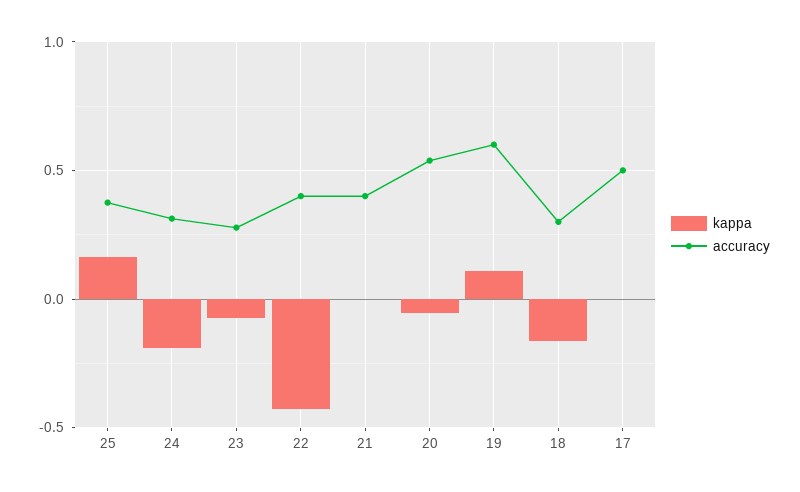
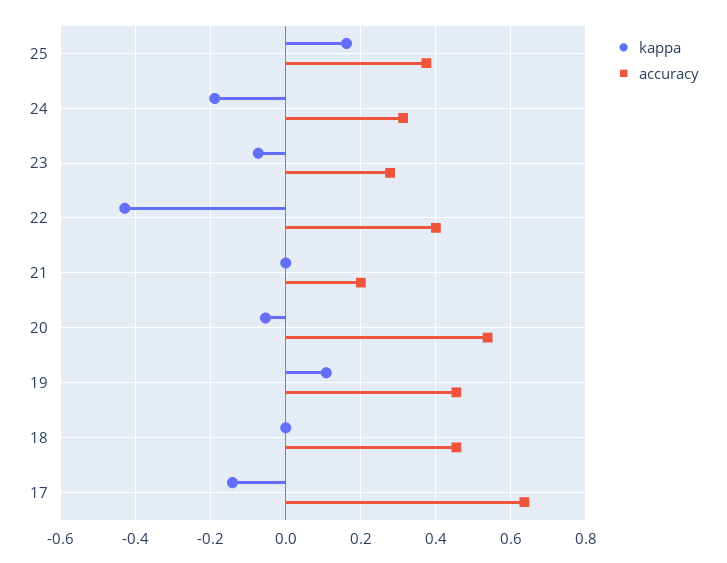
accuracy, 21: 0.4 -> 0.2
accuracy, 19: 0.6 -> 0.46
kappa, 18: -0.15 -> 0
accuracy, 18: 0.3 -> 0.46
kappa, 17: 0 -> -0.14
accuracy, 17: 0.5 -> 0.64

